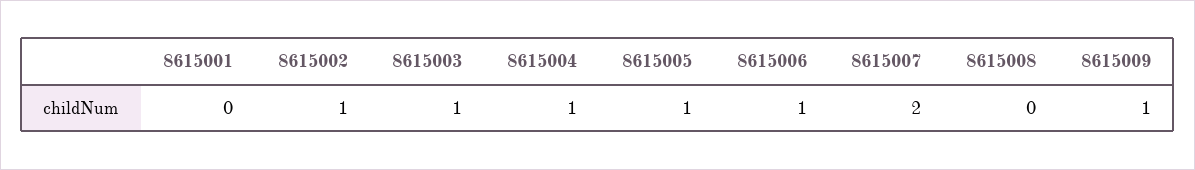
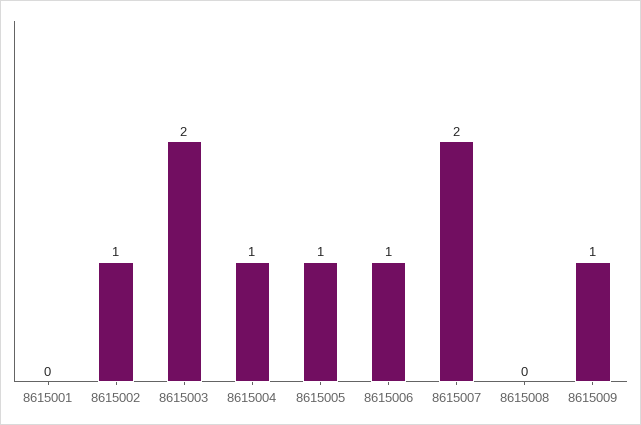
8615003: 1 -> 2

